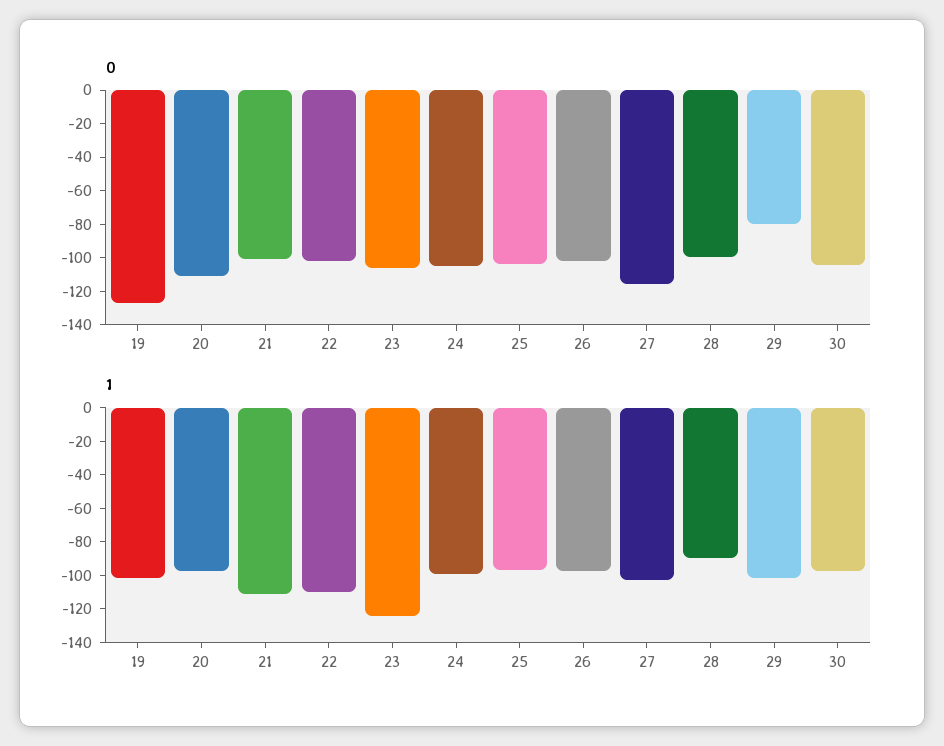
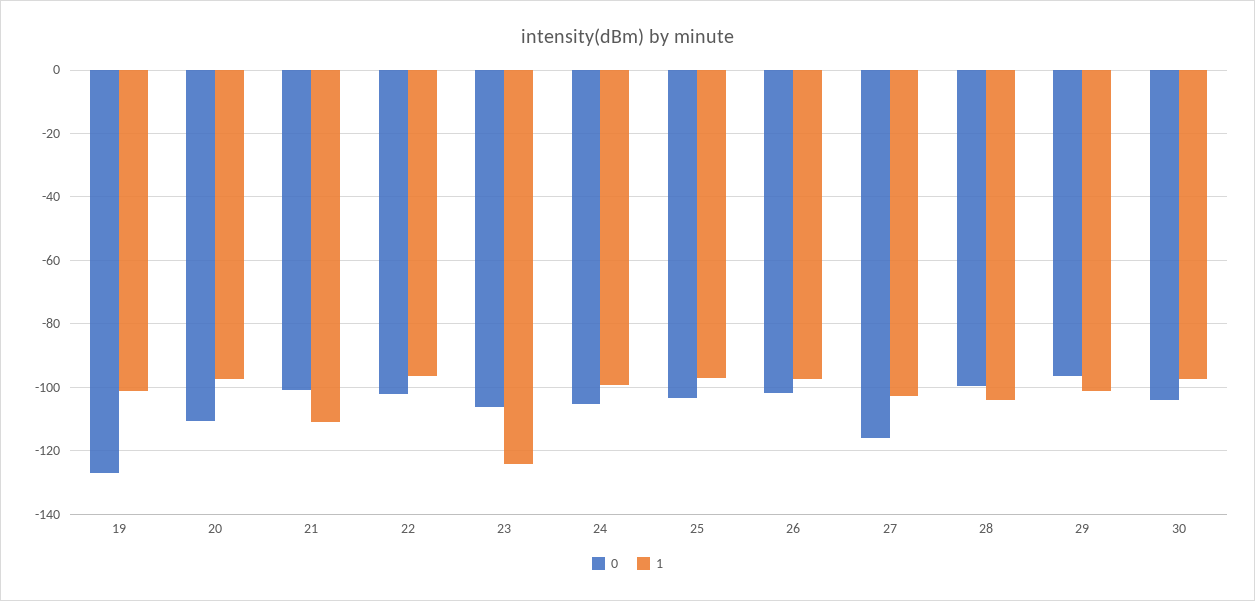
0, 29: -80 -> -96
1, 22: -110 -> -96
1, 28: -90 -> -104

